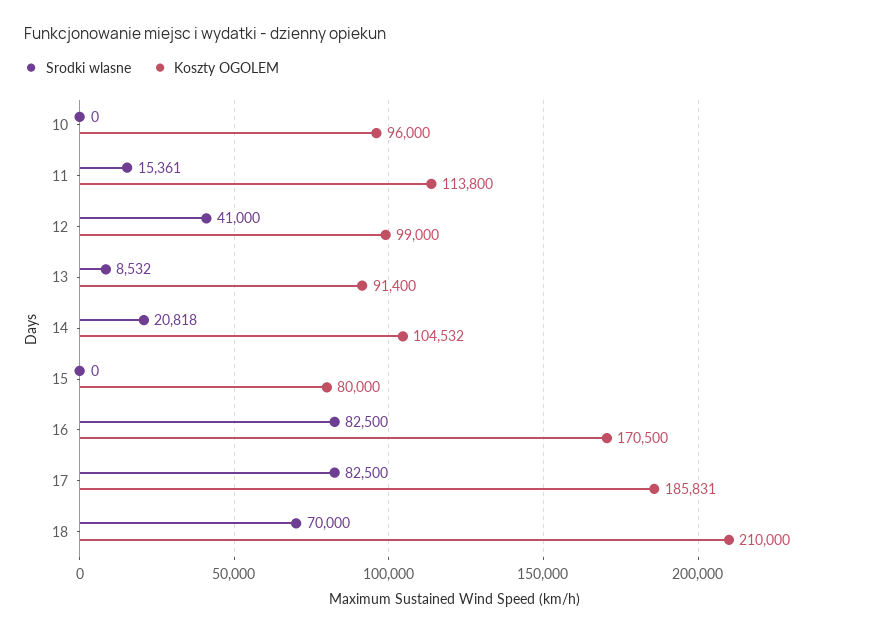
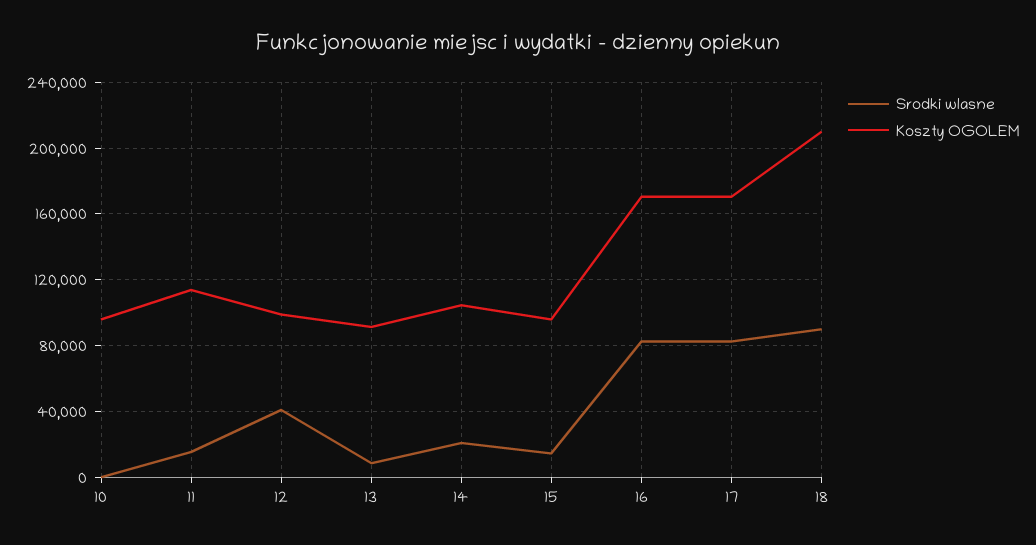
Srodki wlasne, 15: 0 -> 15000
Koszty OGOLEM, 15: 80000 -> 95000
Koszty OGOLEM, 17: 185831 -> 170000
Srodki wlasne, 18: 70000 -> 90000

